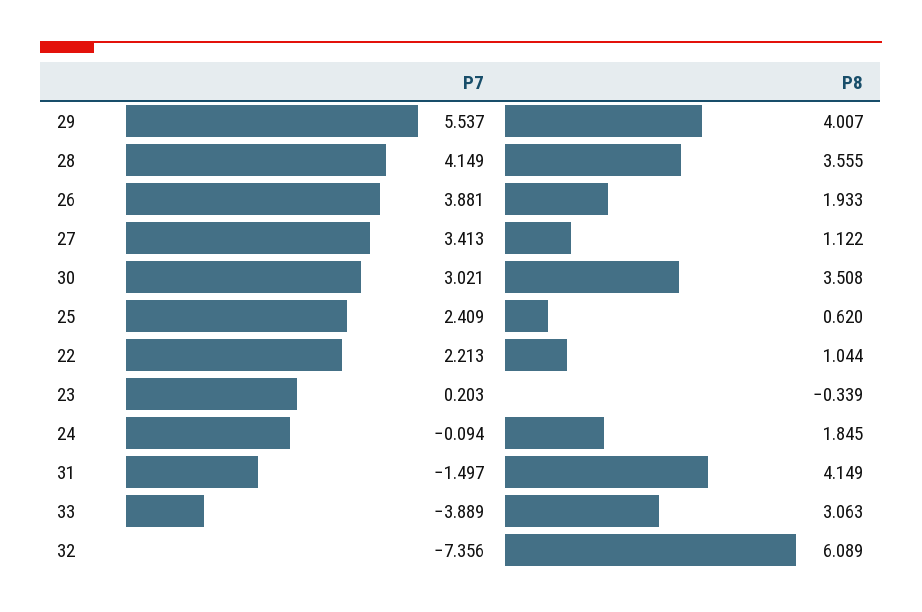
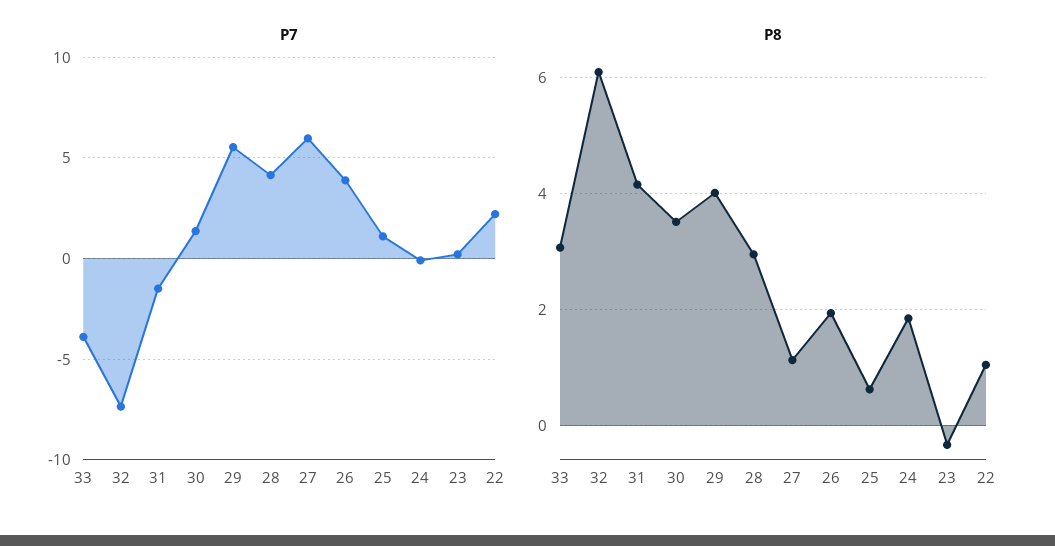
P8, 28: 3.555 -> 3
P7, 27: 3.413 -> 6
P7, 30: 3.021 -> 1.5
P7, 25: 2.409 -> 1

